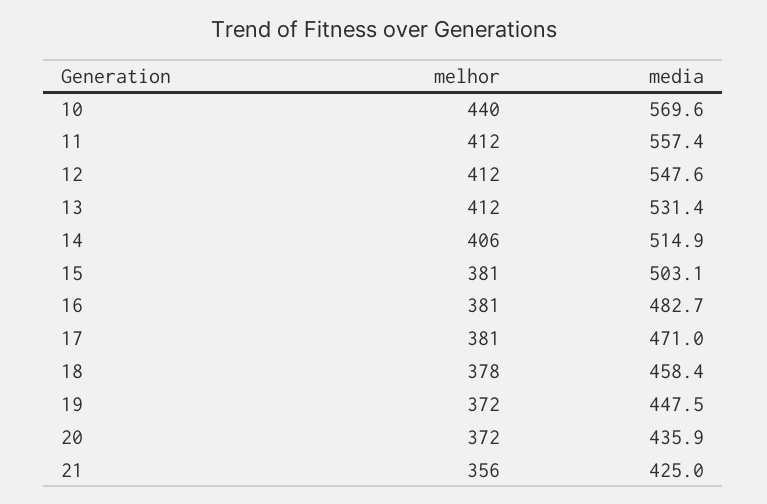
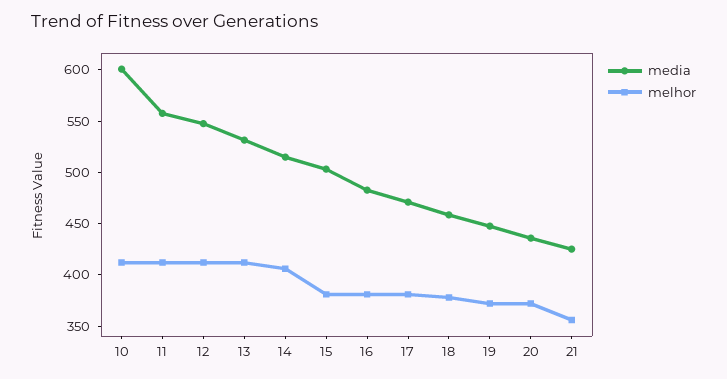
melhor, 10: 440 -> 410
media, 10: 569.6 -> 600

